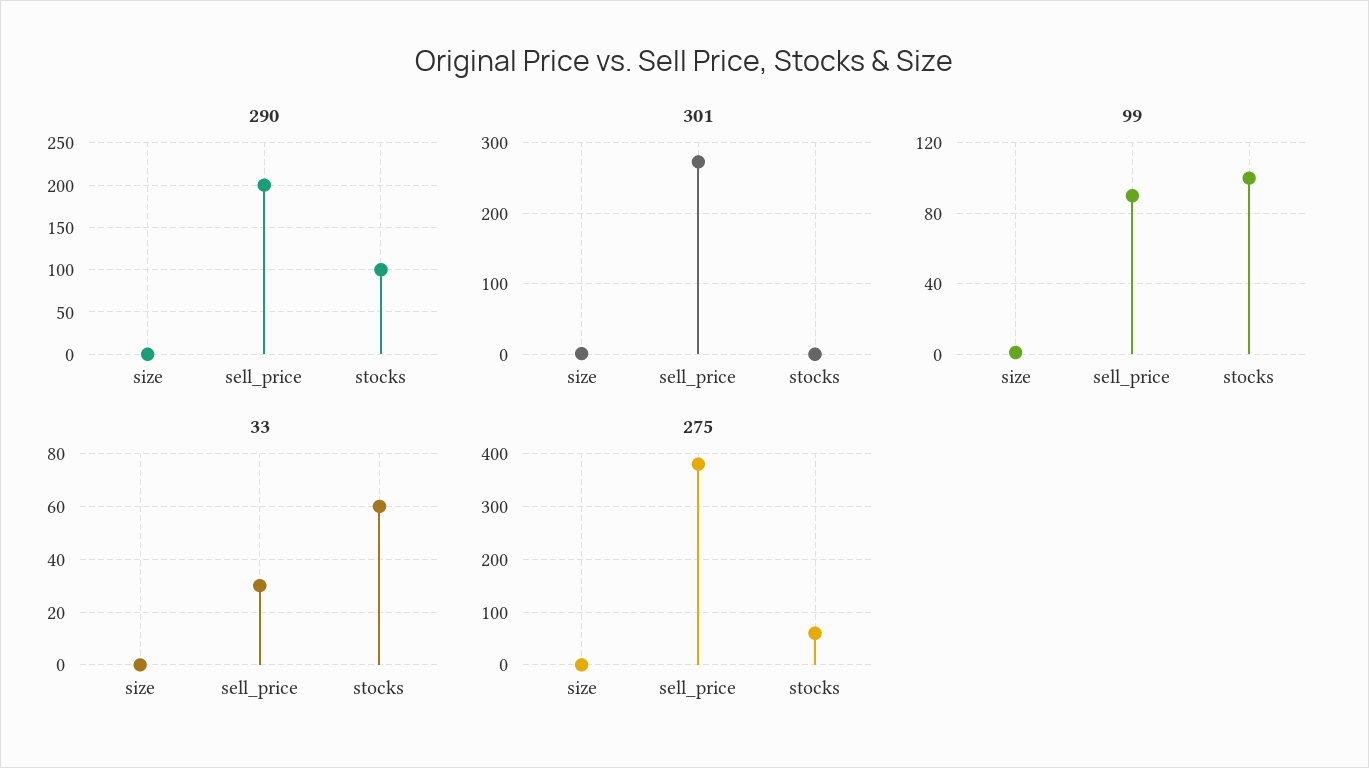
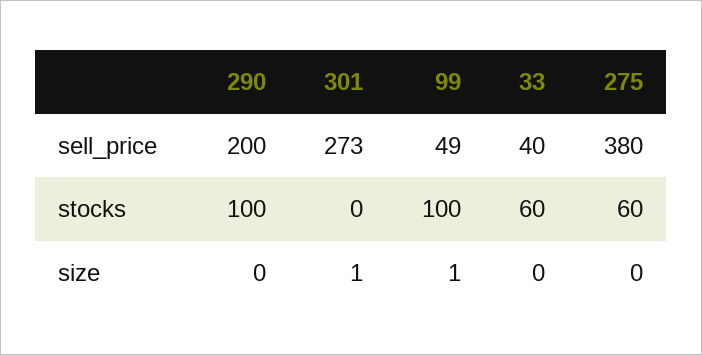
99, sell_price: 90 -> 49
33, sell_price: 30 -> 40

